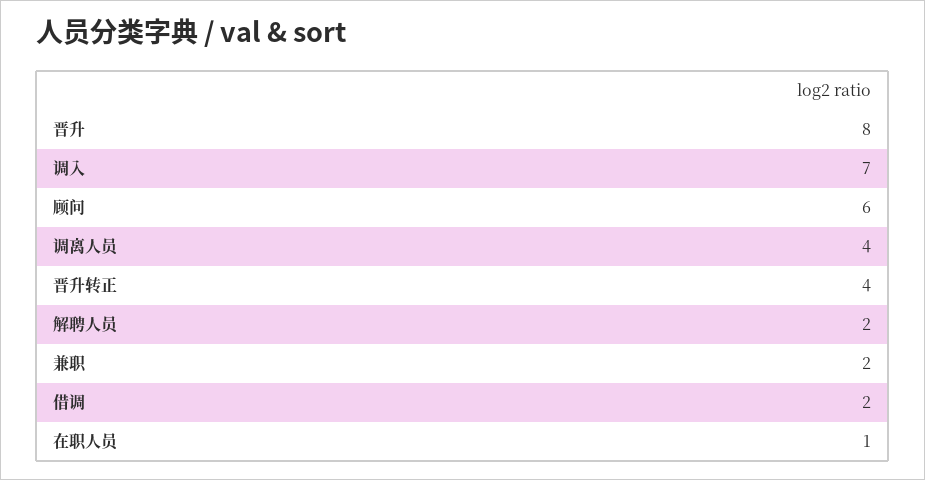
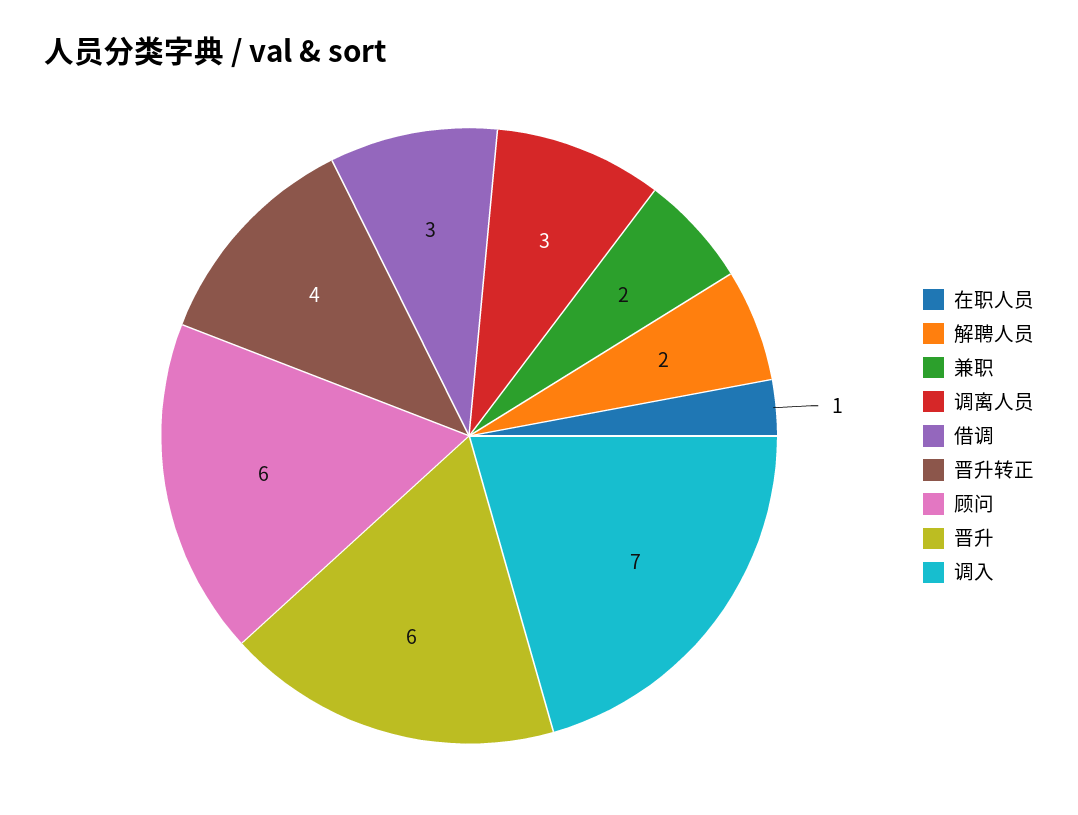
晋升: 8 -> 6
调离人员: 4 -> 3
借调: 2 -> 3

